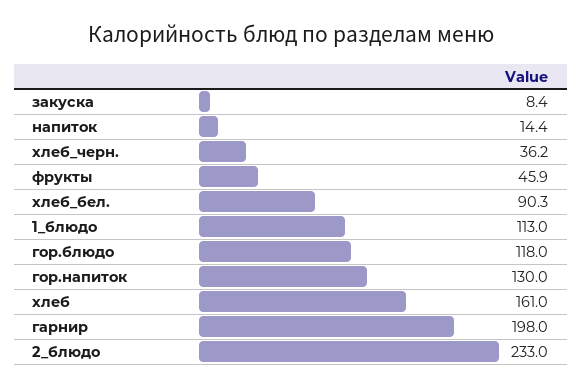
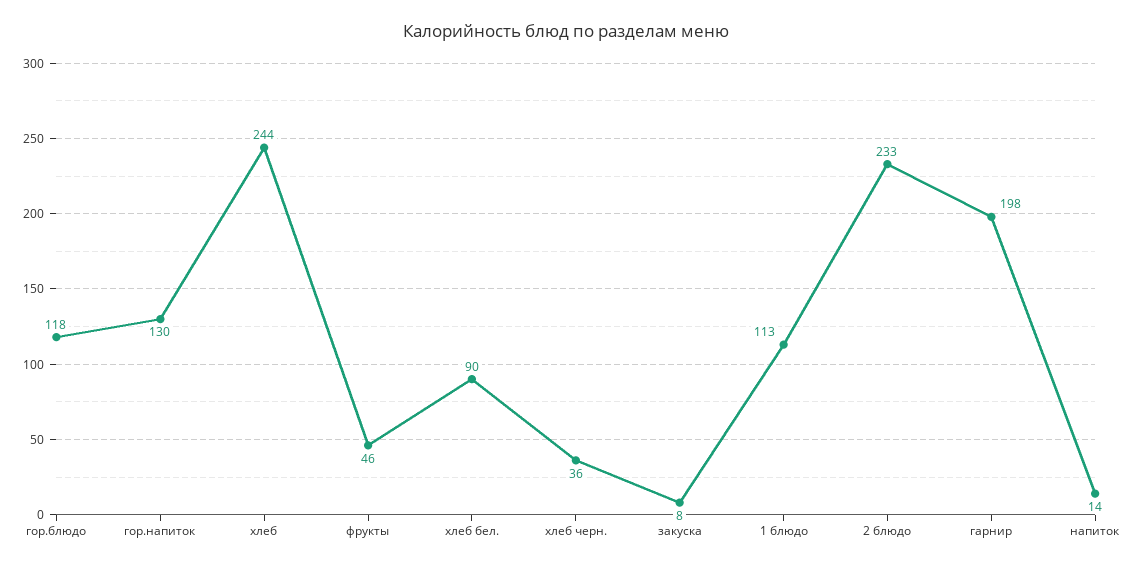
хлеб: 161 -> 244

